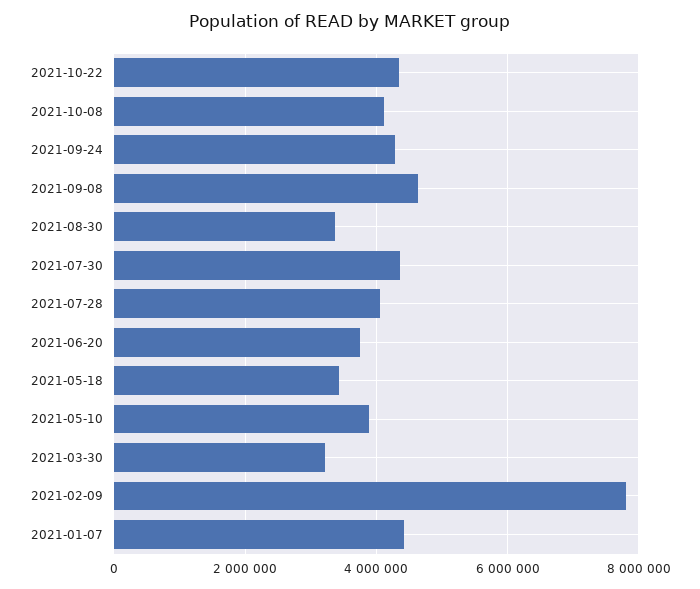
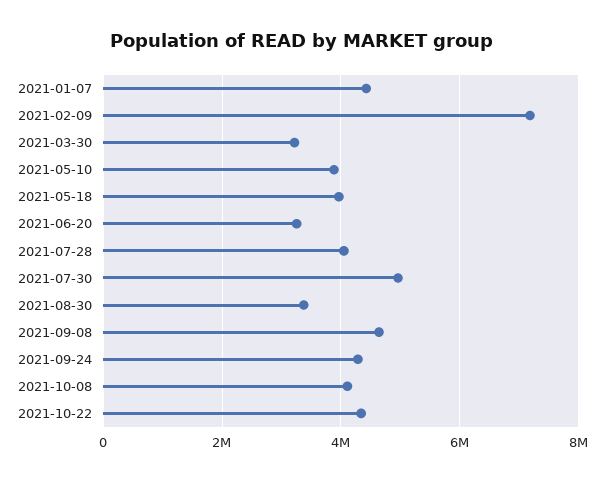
2021-07-30: 4400000 -> 5000000
2021-06-20: 3800000 -> 3200000
2021-05-18: 3400000 -> 4000000
2021-02-09: 7800000 -> 7200000

